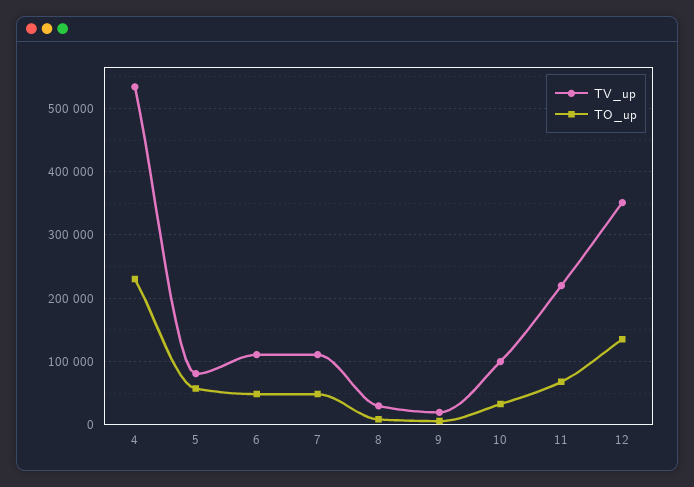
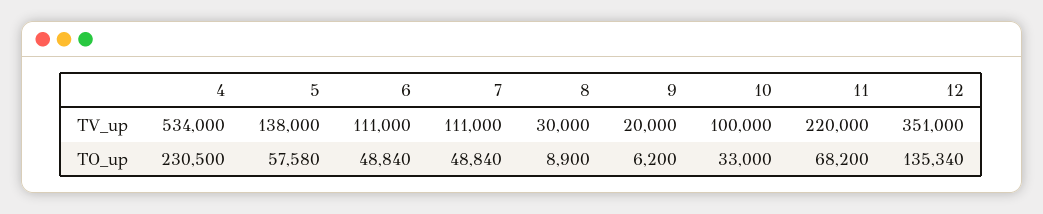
TV_up, 5: 80000 -> 138000

